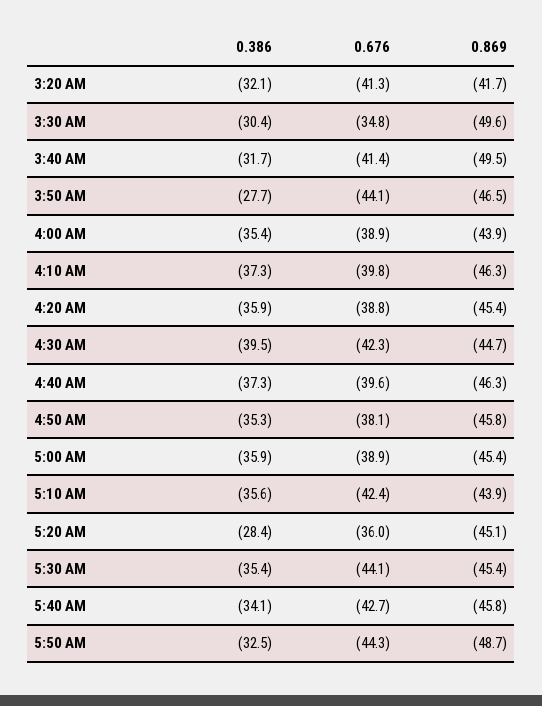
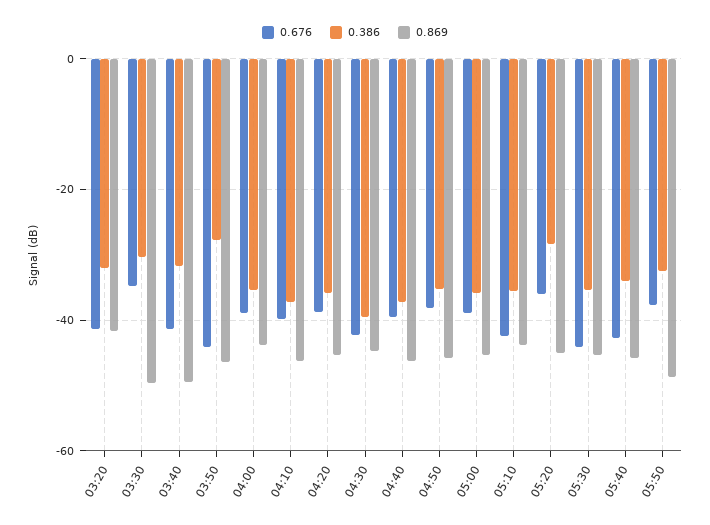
0.676, 5:50 AM: -44.3 -> -38

